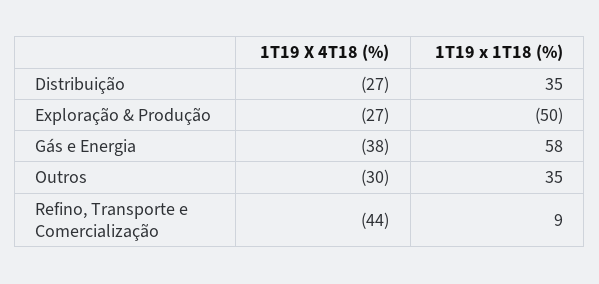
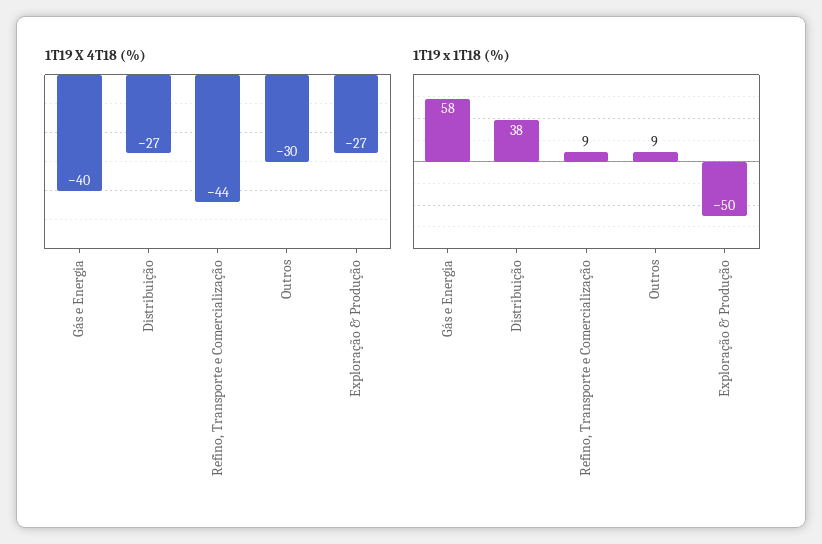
1T19 x 1T18 (%), Distribuição: 35 -> 38
1T19 X 4T18 (%), Gás e Energia: -38 -> -40
1T19 x 1T18 (%), Outros: 35 -> 9

